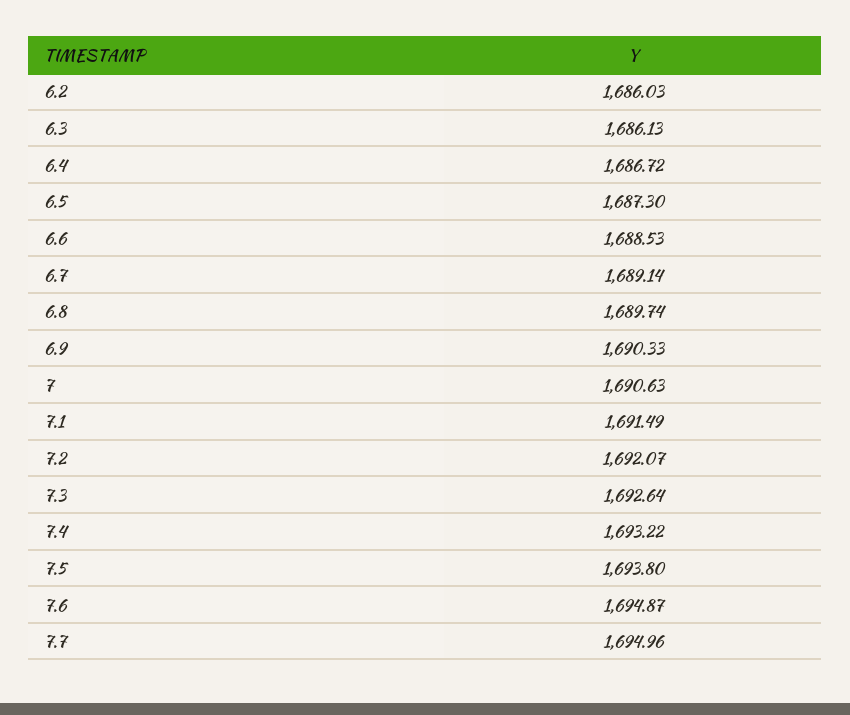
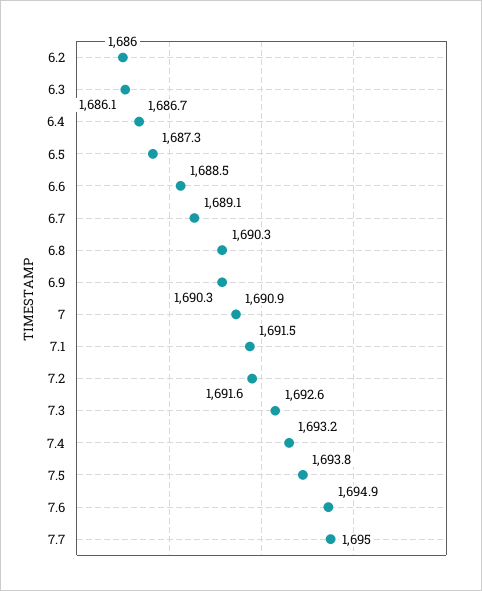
6.8: 1689.74 -> 1690.3
7: 1690.63 -> 1690.9
7.2: 1692.07 -> 1691.6

